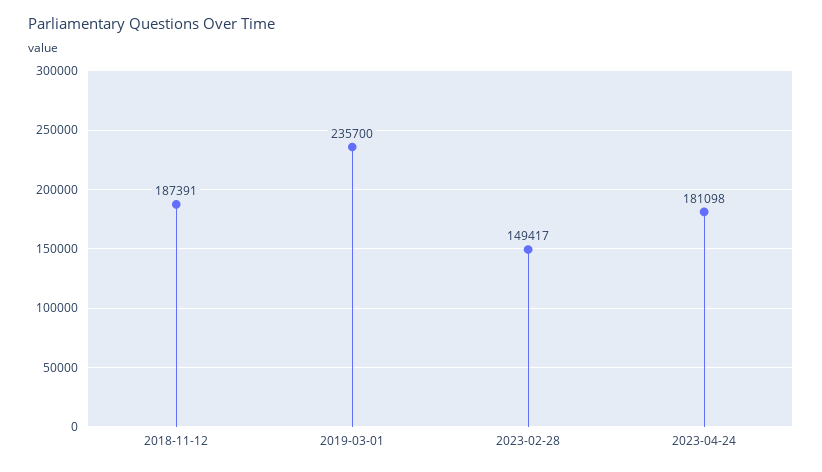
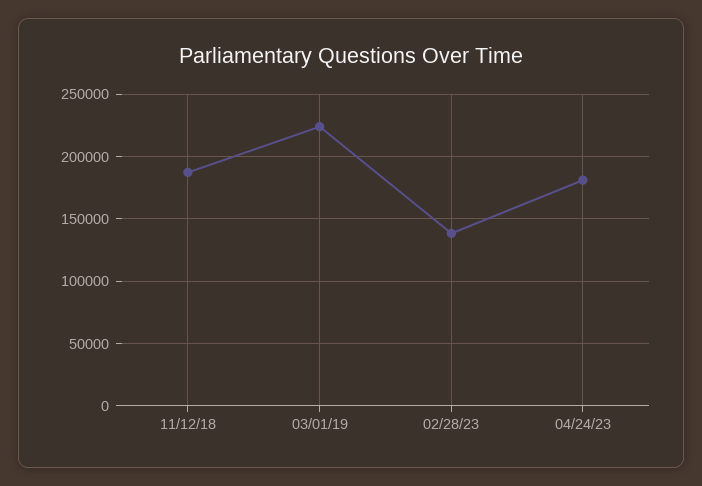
2019-03-01: 235700 -> 225000
2023-02-28: 149417 -> 140000

